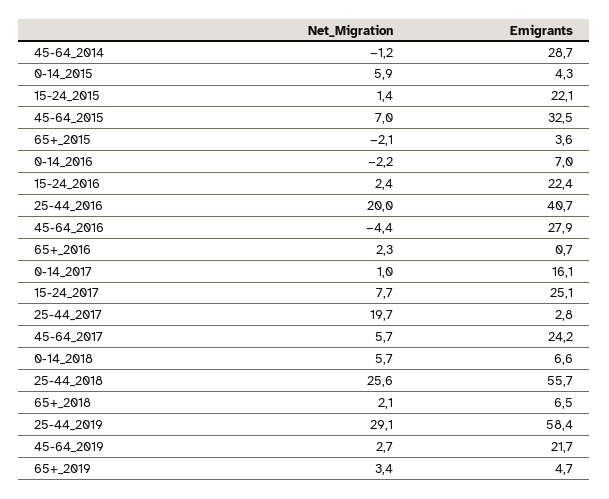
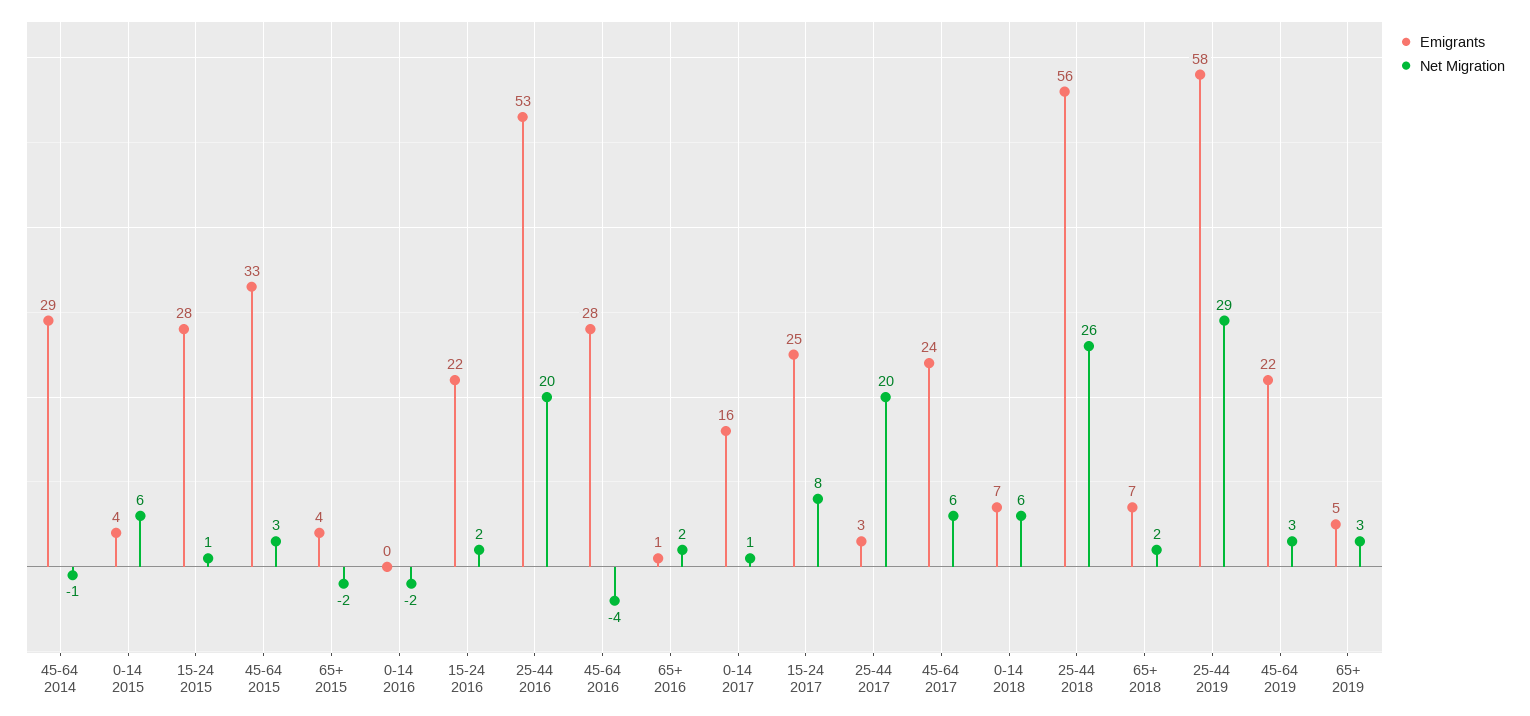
Emigrants, 15-24_2015: 22.1 -> 28
Net_Migration, 45-64_2015: 7 -> 3
Emigrants, 0-14_2016: 7 -> 0
Emigrants, 25-44_2016: 40.7 -> 53

